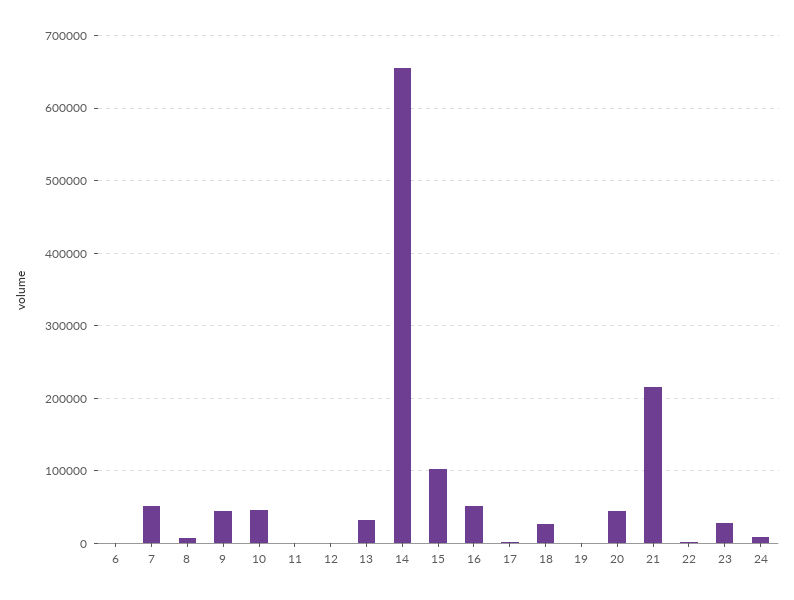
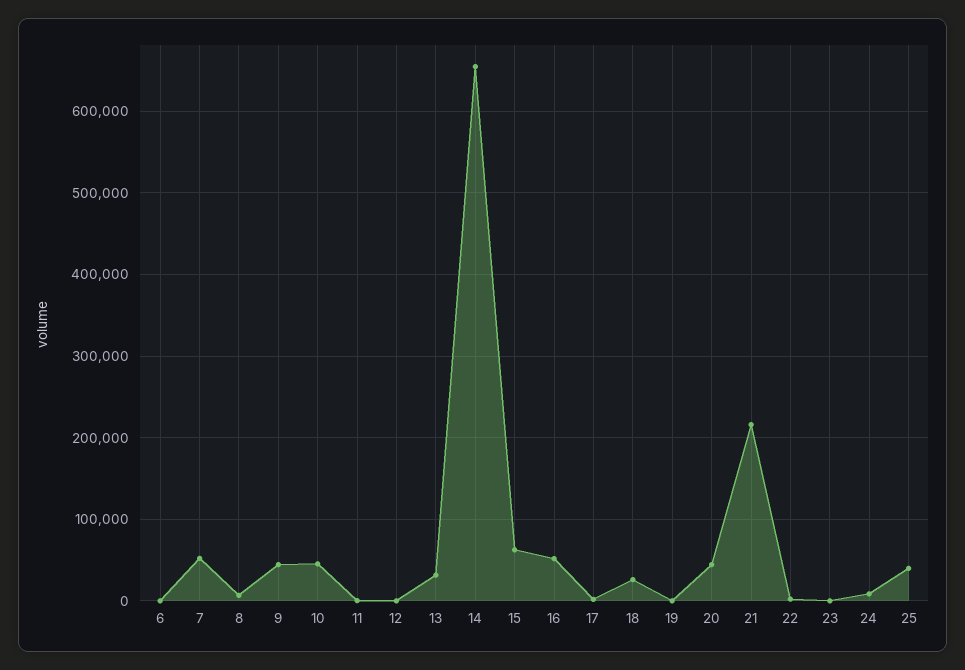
15: 100000 -> 60000
23: 30000 -> 0
25: none -> 40000

